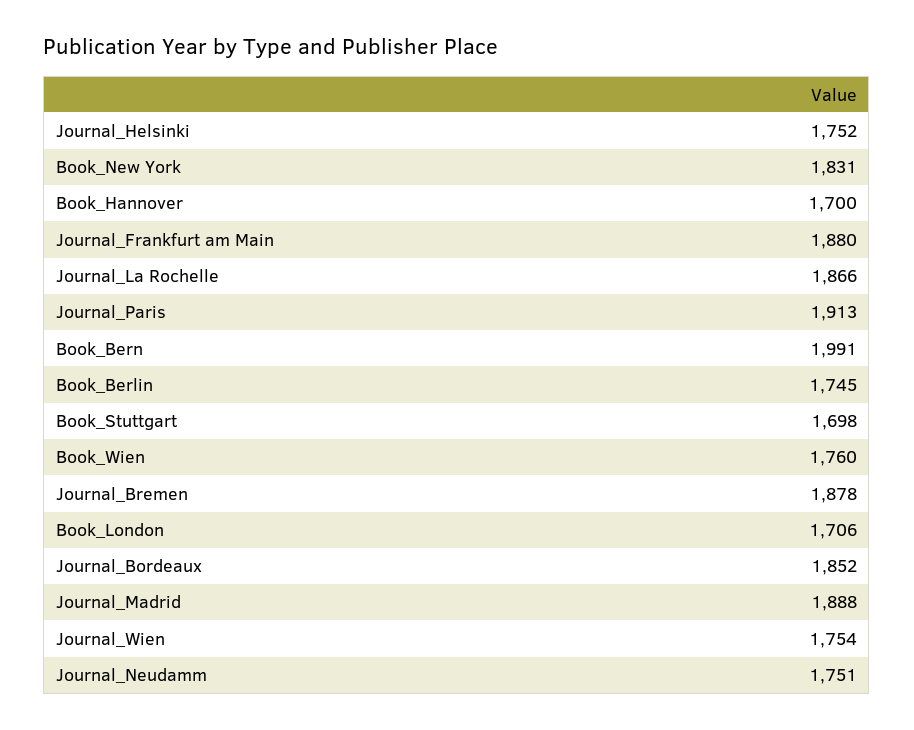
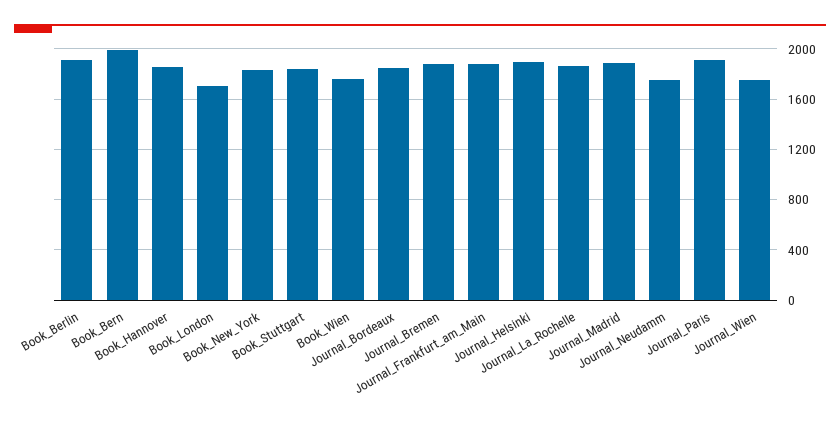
Journal_Helsinki: 1752 -> 1900
Book_Hannover: 1700 -> 1850
Book_Berlin: 1745 -> 1900
Book_Stuttgart: 1698 -> 1850

